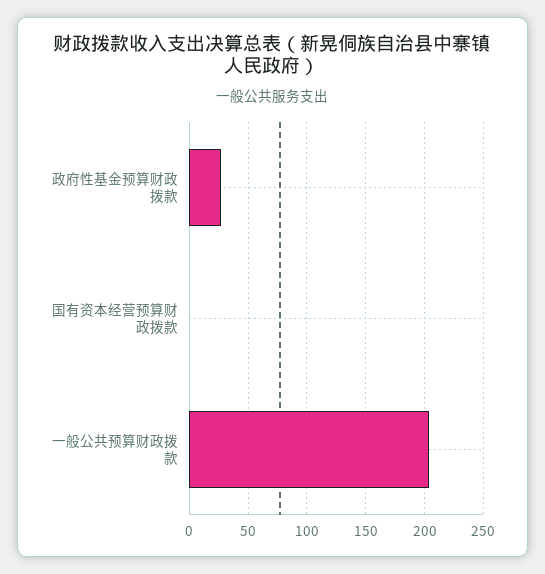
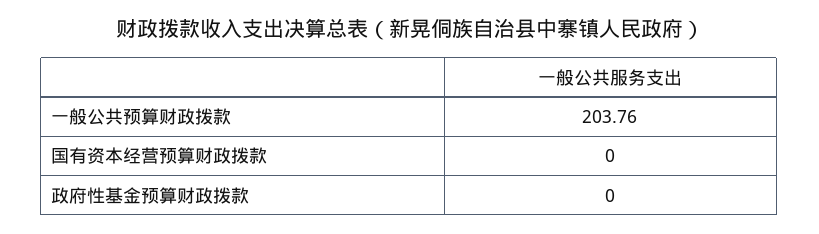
政府性基金预算财政拨款: 30 -> 0

